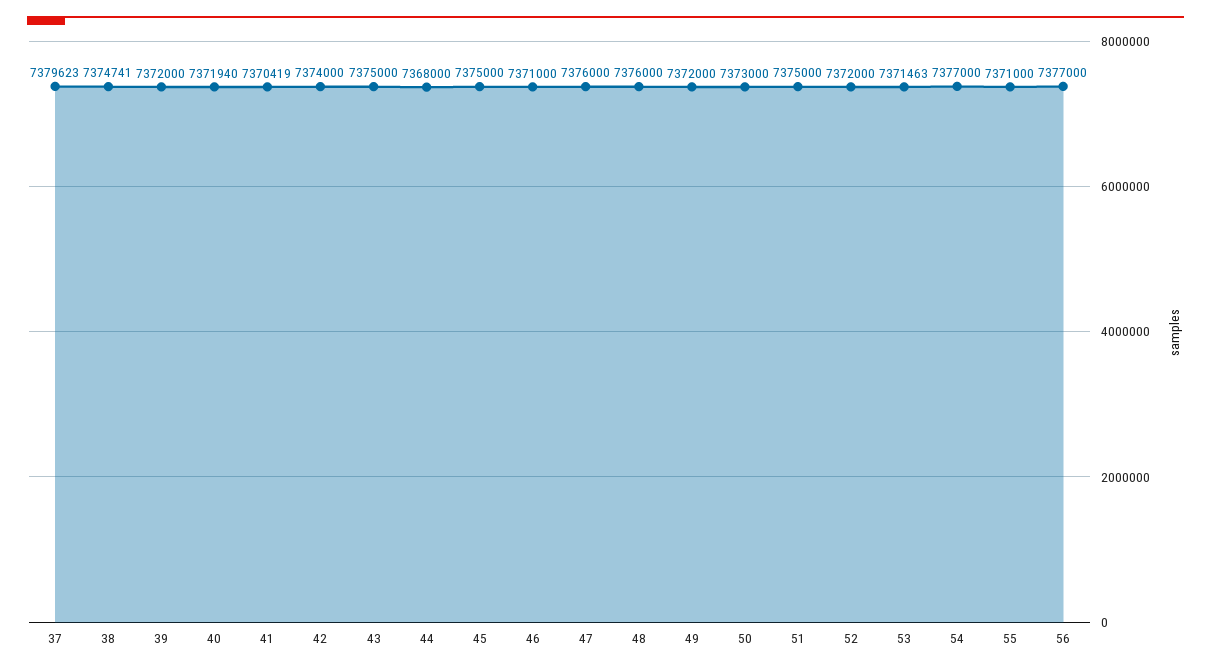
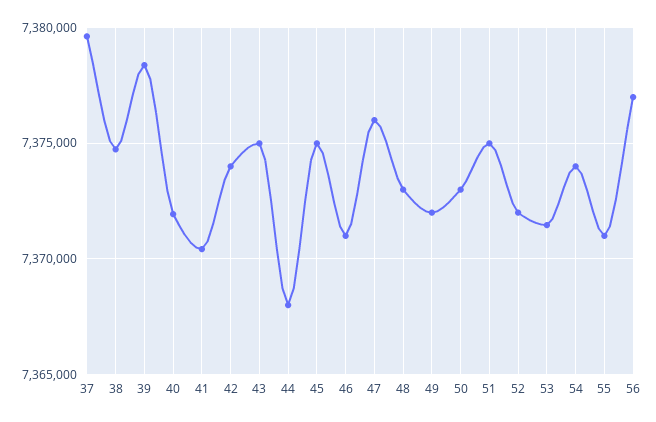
39: 7372000 -> 7378500
48: 7376000 -> 7373000
54: 7377000 -> 7374000

